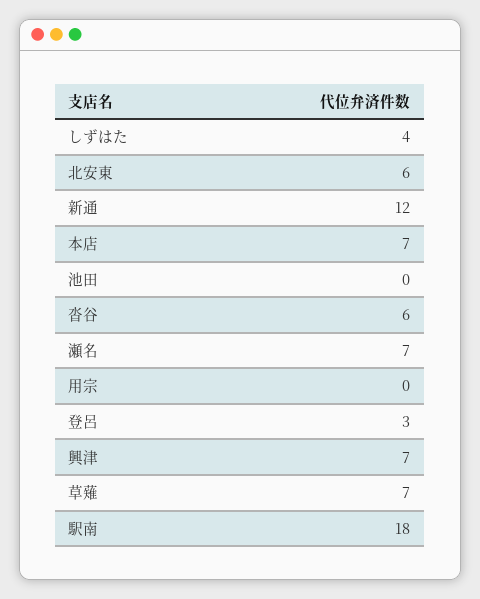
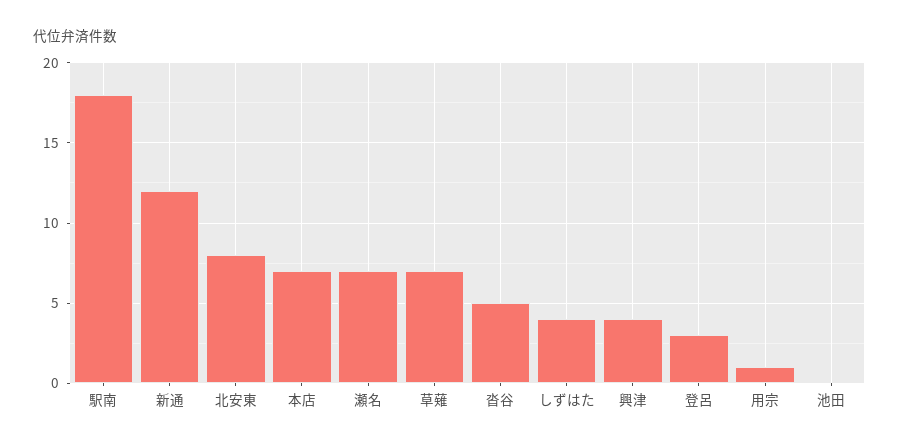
北安東: 6 -> 8
沓谷: 6 -> 5
用宗: 0 -> 1
興津: 7 -> 4

